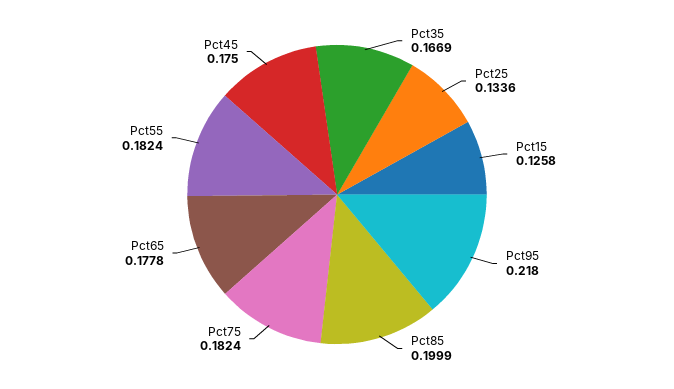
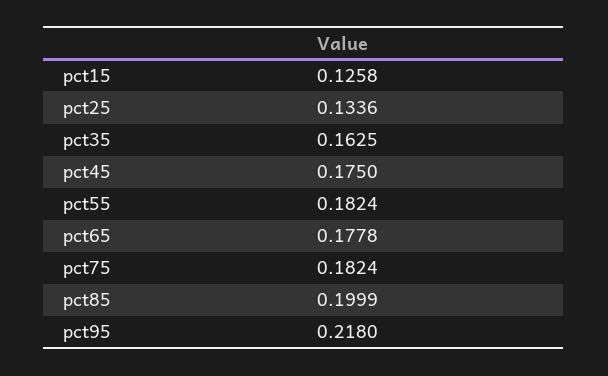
Pct35: 0.1669 -> 0.1625

